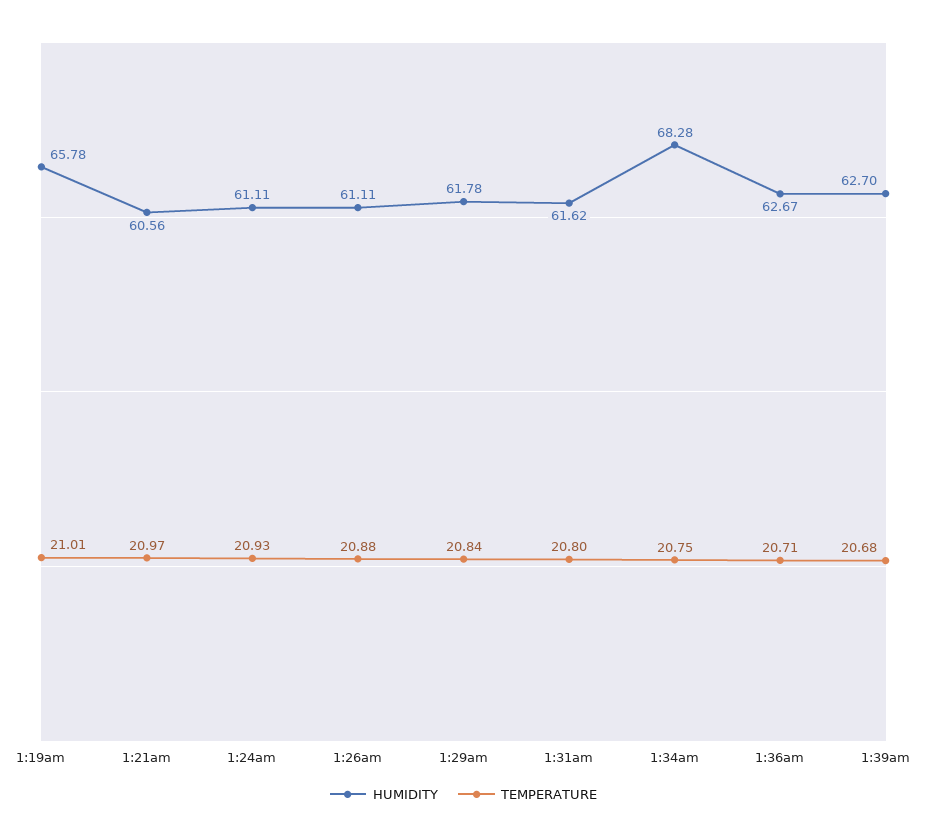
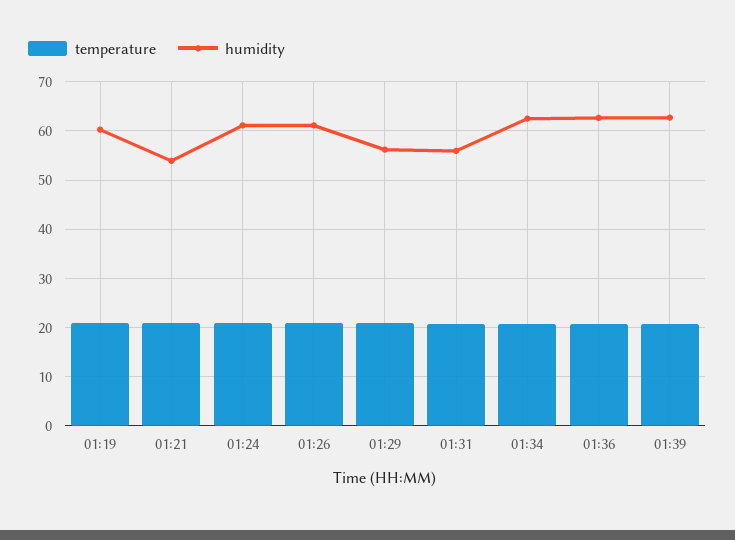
HUMIDITY, 1:19am: 65.78 -> 60
HUMIDITY, 1:21am: 60.56 -> 54
HUMIDITY, 1:29am: 61.78 -> 56
HUMIDITY, 1:31am: 61.62 -> 56
HUMIDITY, 1:34am: 68.28 -> 62

